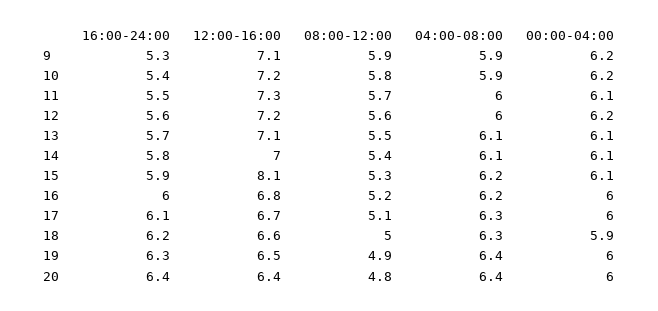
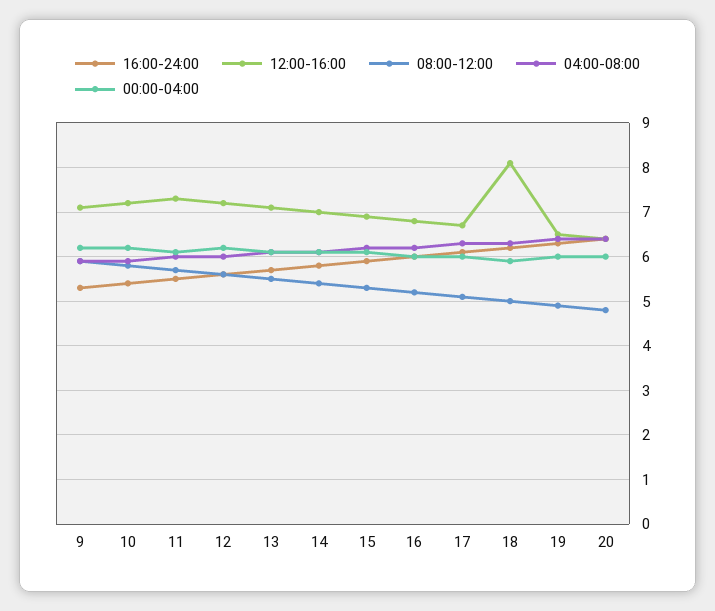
12:00-16:00, 15: 8.1 -> 7
12:00-16:00, 18: 6.6 -> 8

